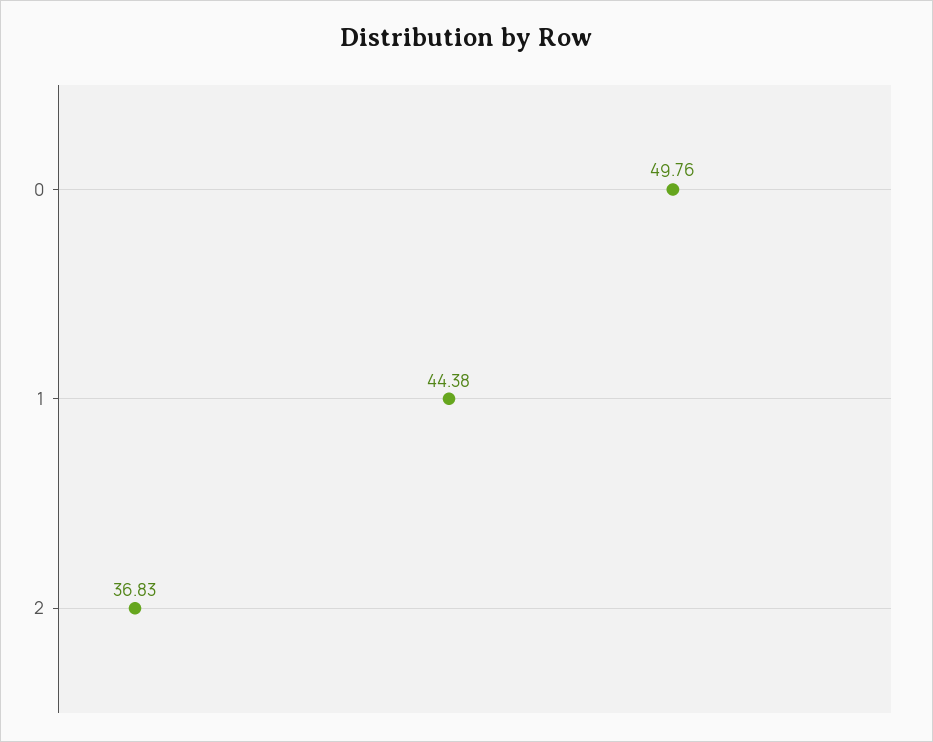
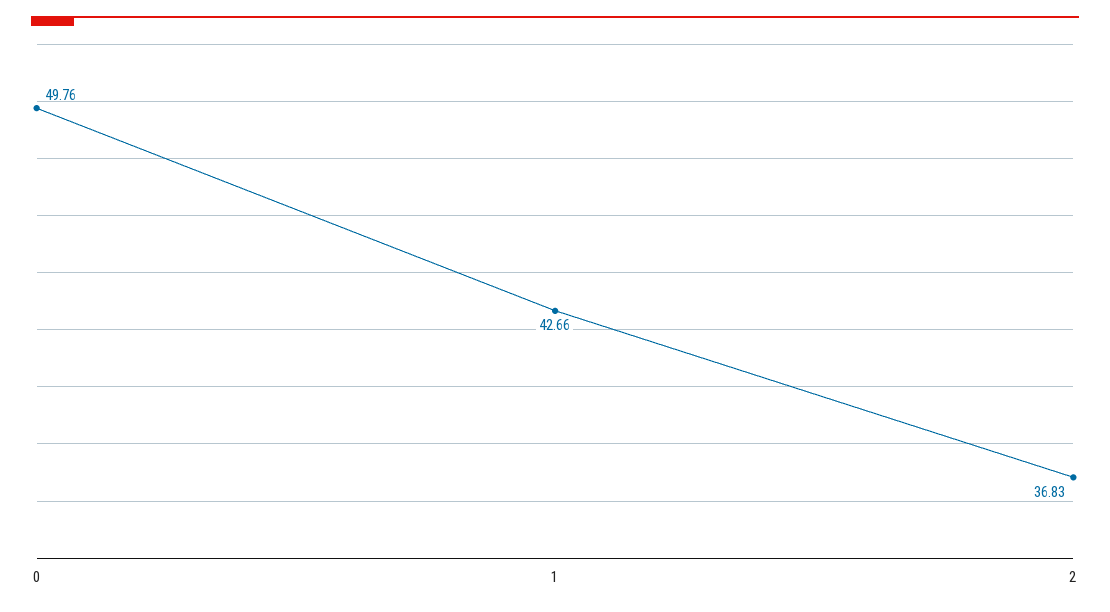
1: 44.38 -> 42.66

